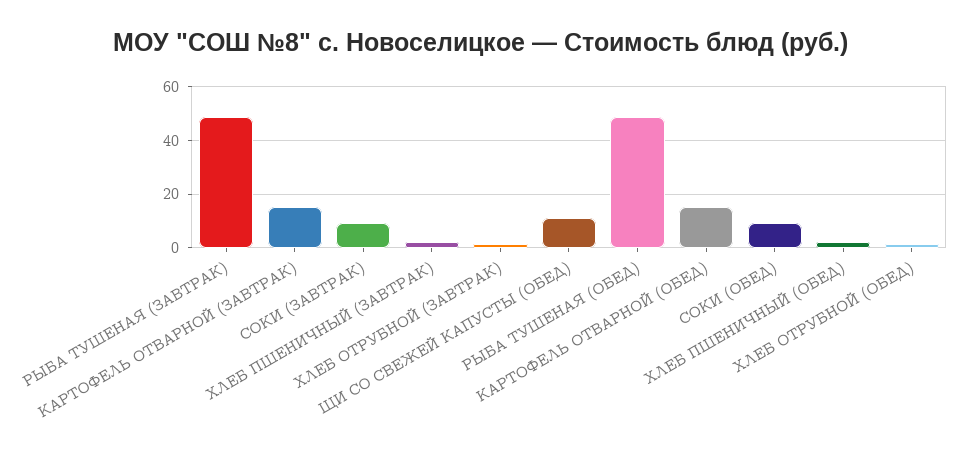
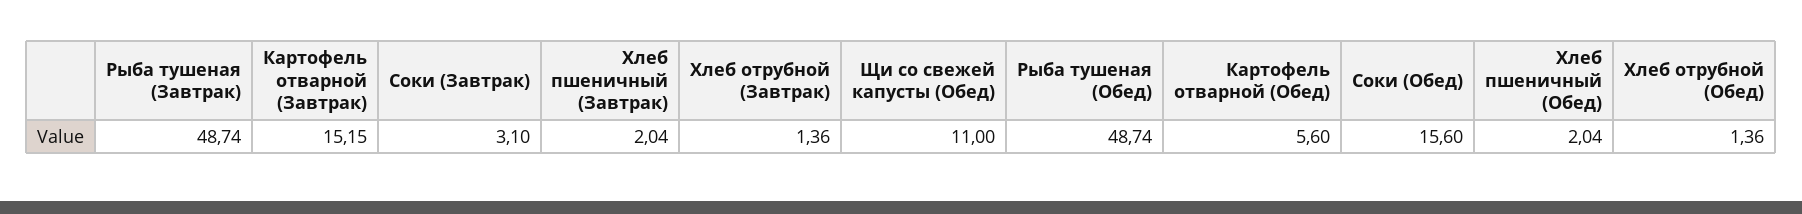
СОКИ (ЗАВТРАК): 10 -> 3.1
КАРТОФЕЛЬ ОТВАРНОЙ (ОБЕД): 15 -> 5.6
СОКИ (ОБЕД): 10 -> 15.6

